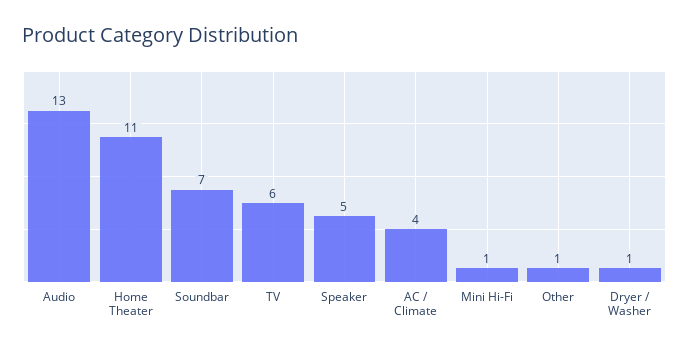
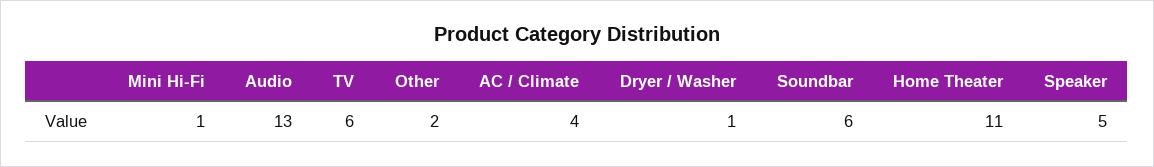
Soundbar: 7 -> 6
Other: 1 -> 2

